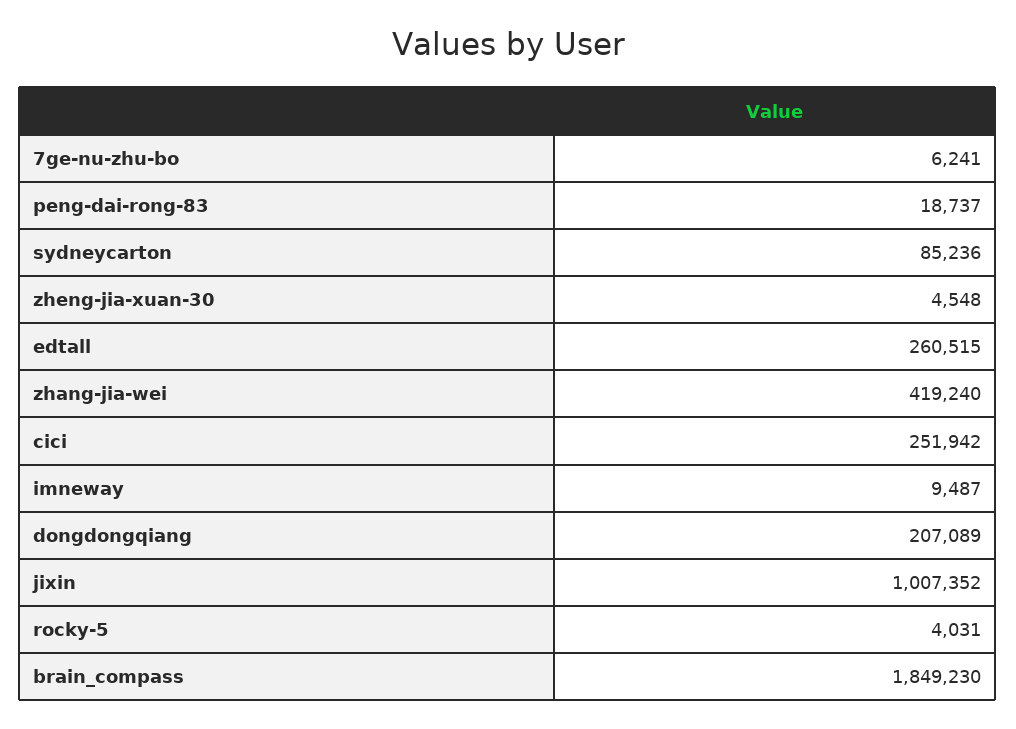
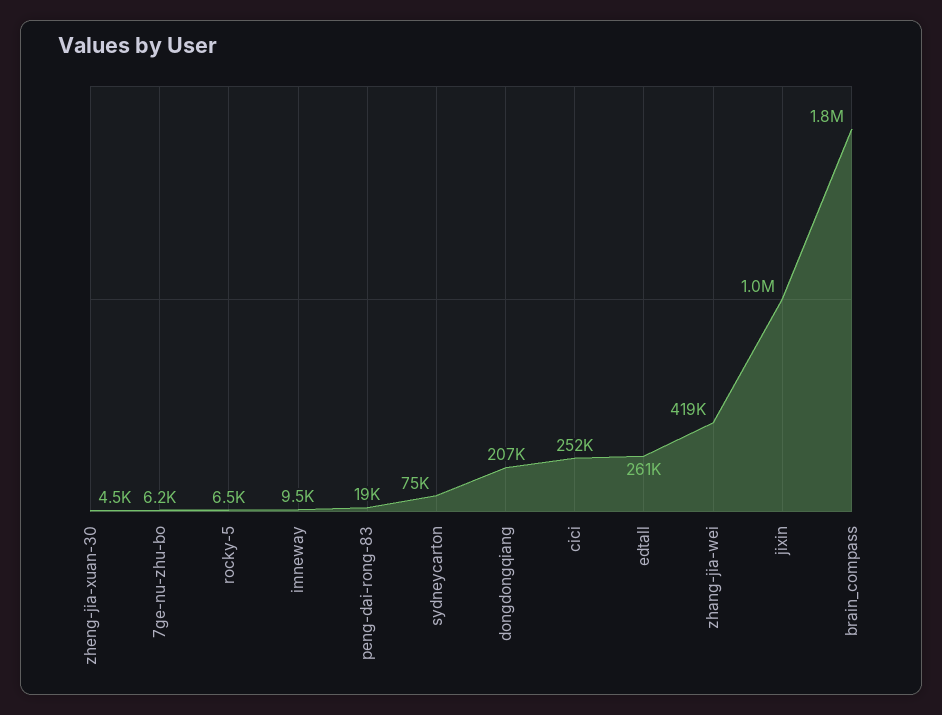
sydneycarton: 85236 -> 75000
rocky-5: 4031 -> 6500

